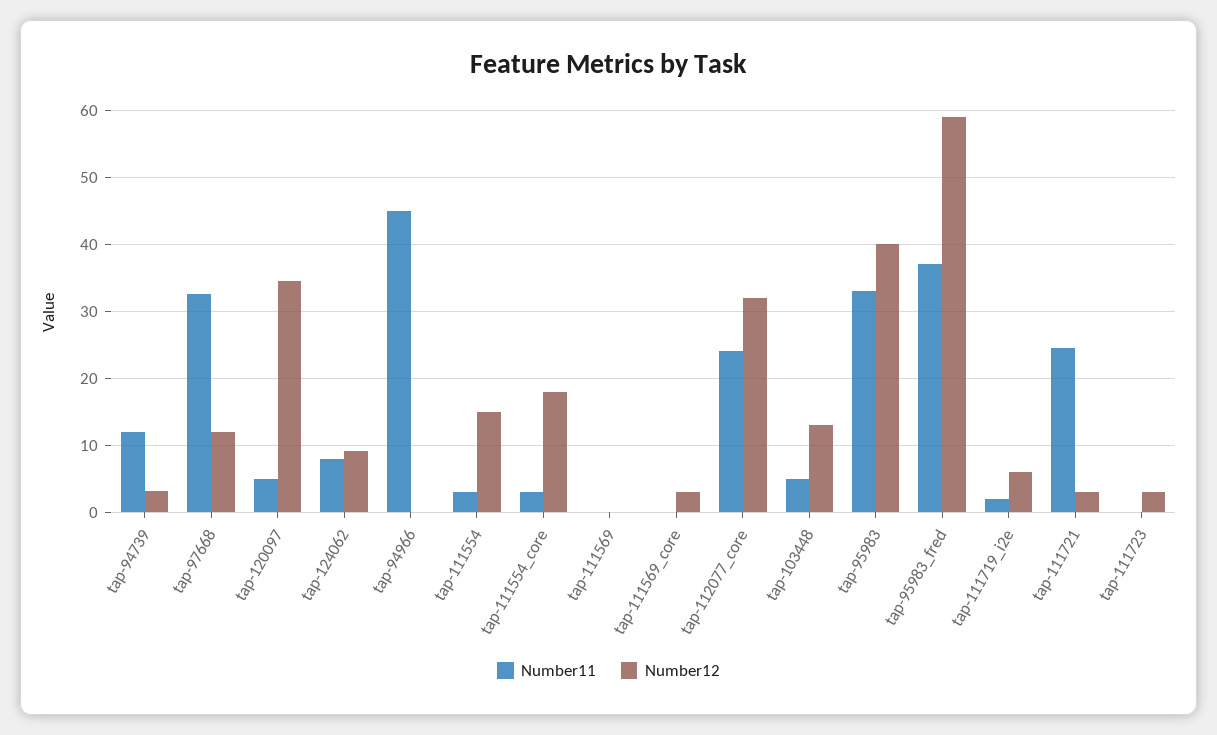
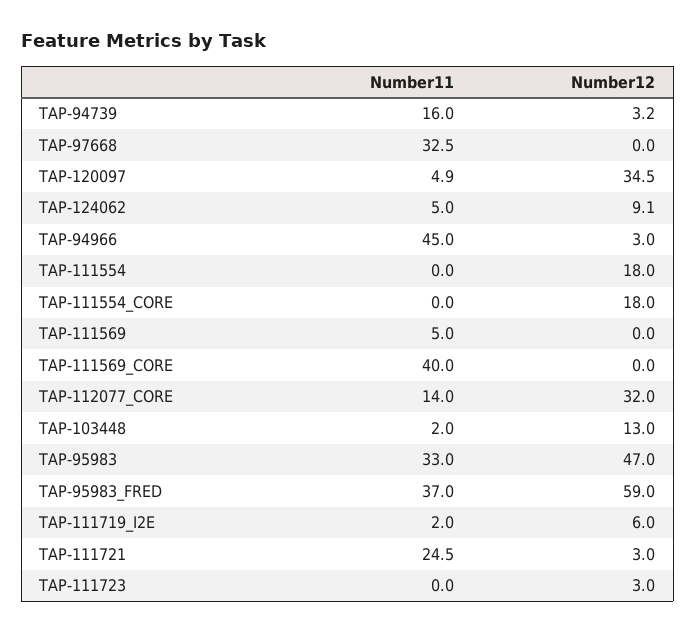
Number11, tap-94739: 12 -> 16
Number12, tap-97668: 12 -> 0
Number11, tap-124062: 8 -> 5
Number12, tap-94966: 0 -> 3
Number11, tap-111554: 3 -> 0
Number12, tap-111554: 15 -> 18
Number11, tap-111554_core: 3 -> 0
Number11, tap-111569: 0 -> 5
Number11, tap-111569_core: 0 -> 40
Number12, tap-111569_core: 3 -> 0
Number11, tap-112077_core: 24 -> 14
Number11, tap-103448: 5 -> 2
Number12, tap-95983: 40 -> 47

